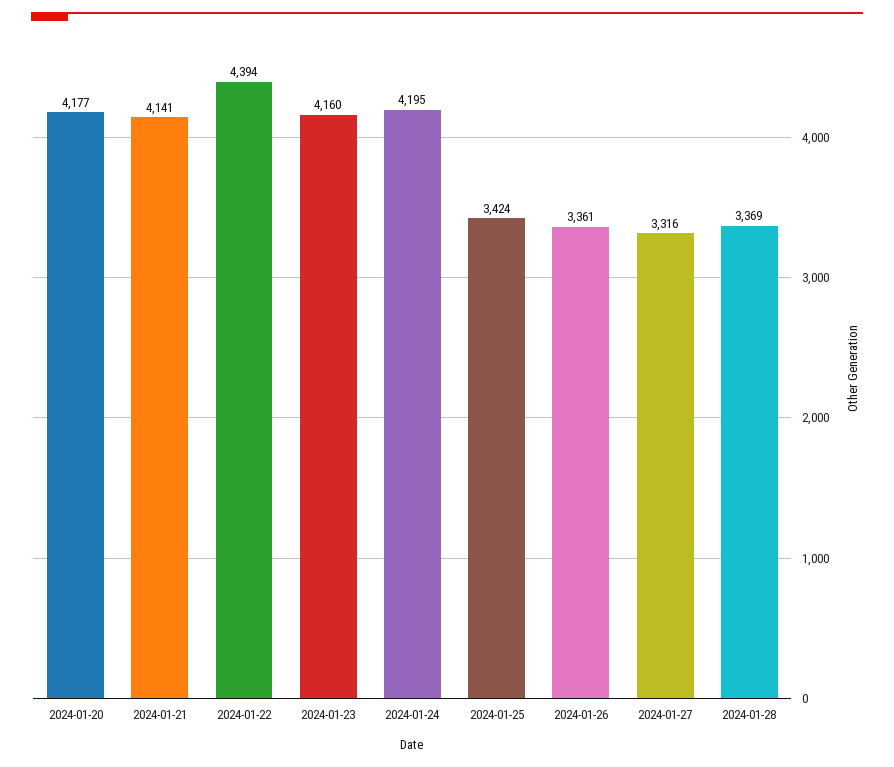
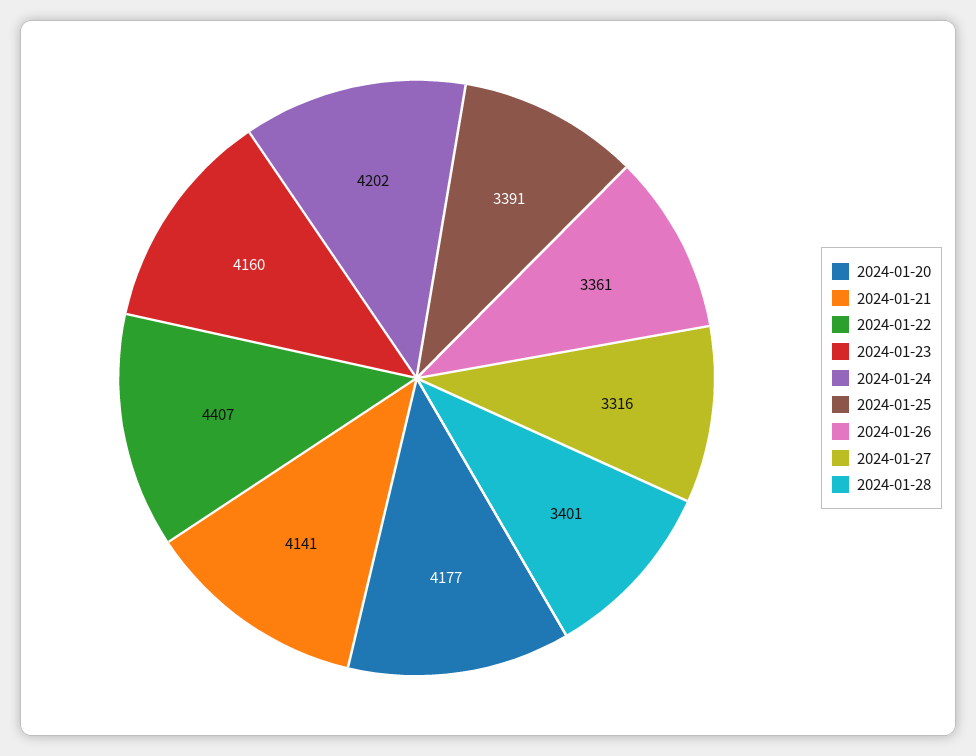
2024-01-22: 4394 -> 4407
2024-01-24: 4195 -> 4202
2024-01-25: 3424 -> 3391
2024-01-28: 3369 -> 3401

